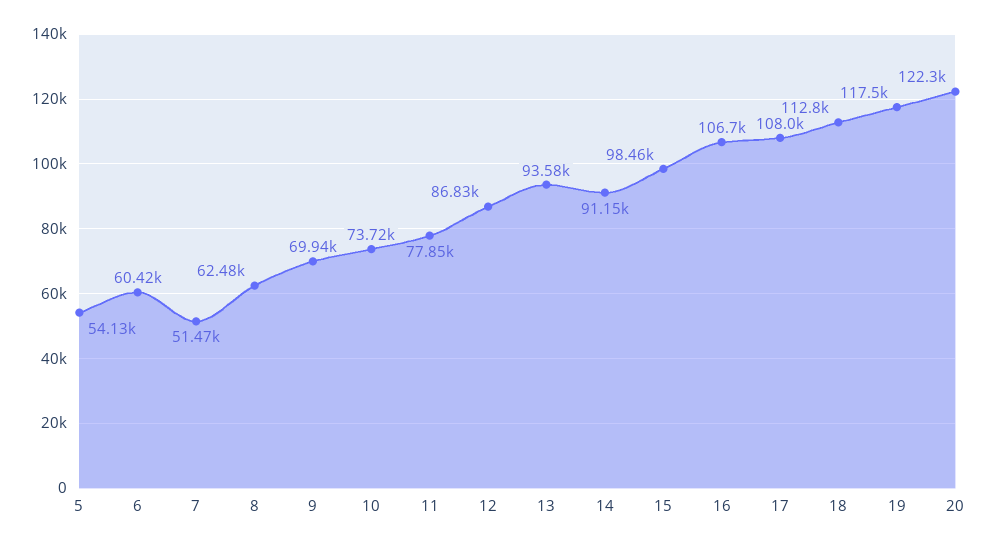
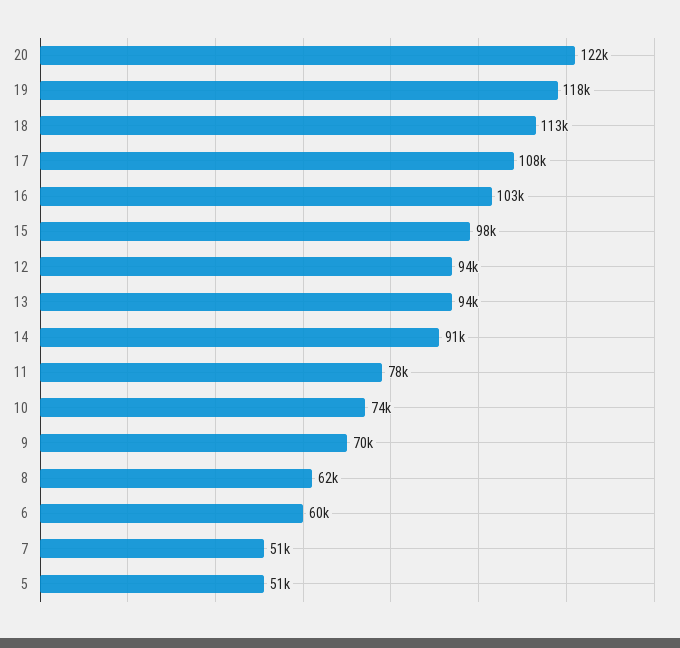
5: 54130 -> 51000
12: 86830 -> 94000
16: 106700 -> 103000

